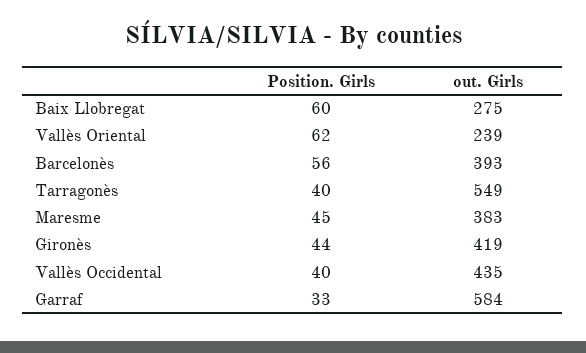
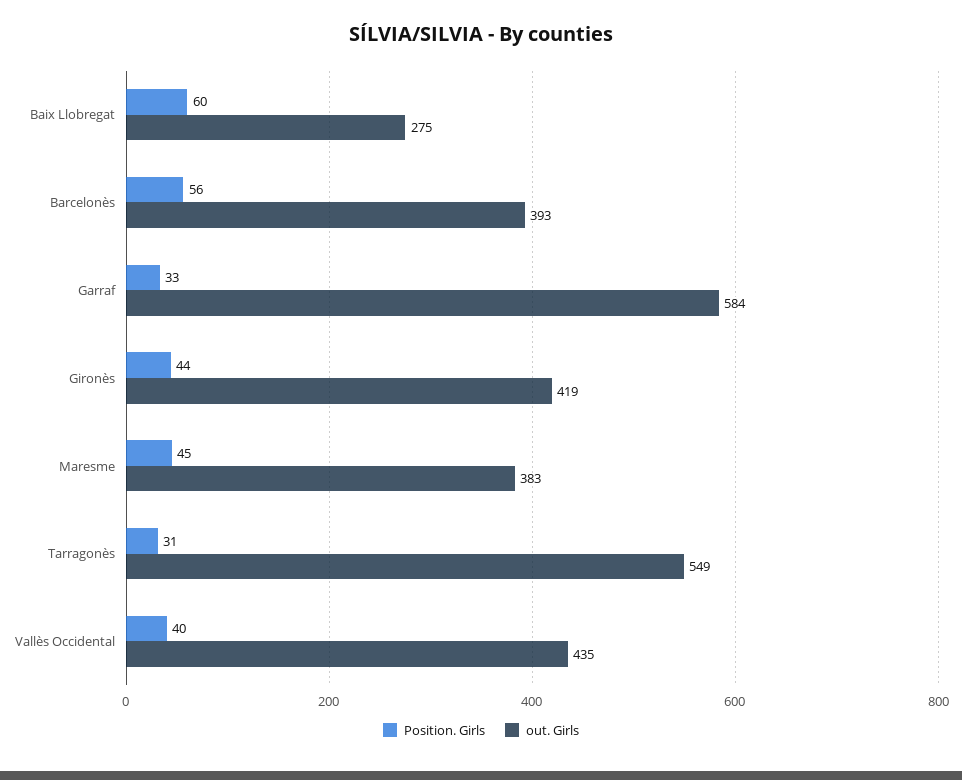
Position. Girls, Vallès Oriental: 62 -> none
out. Girls, Vallès Oriental: 239 -> none
Position. Girls, Tarragonès: 40 -> 31

